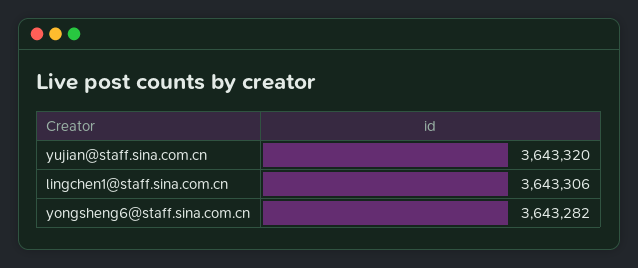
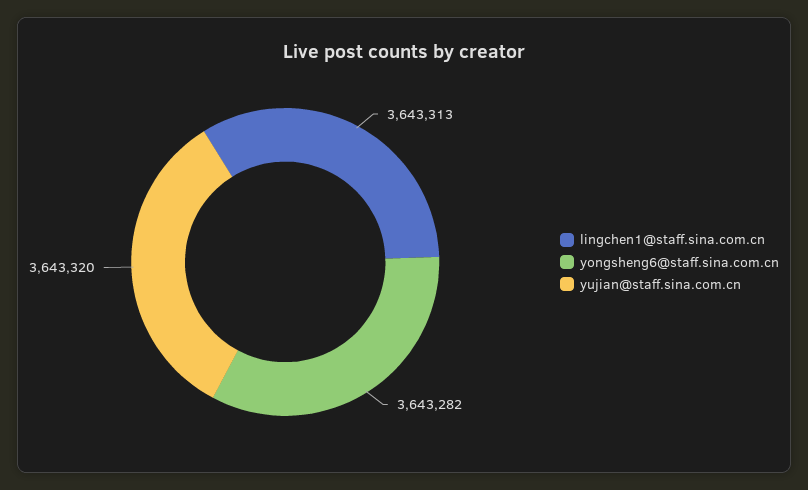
lingchen1@staff.sina.com.cn: 3643306 -> 3643313

